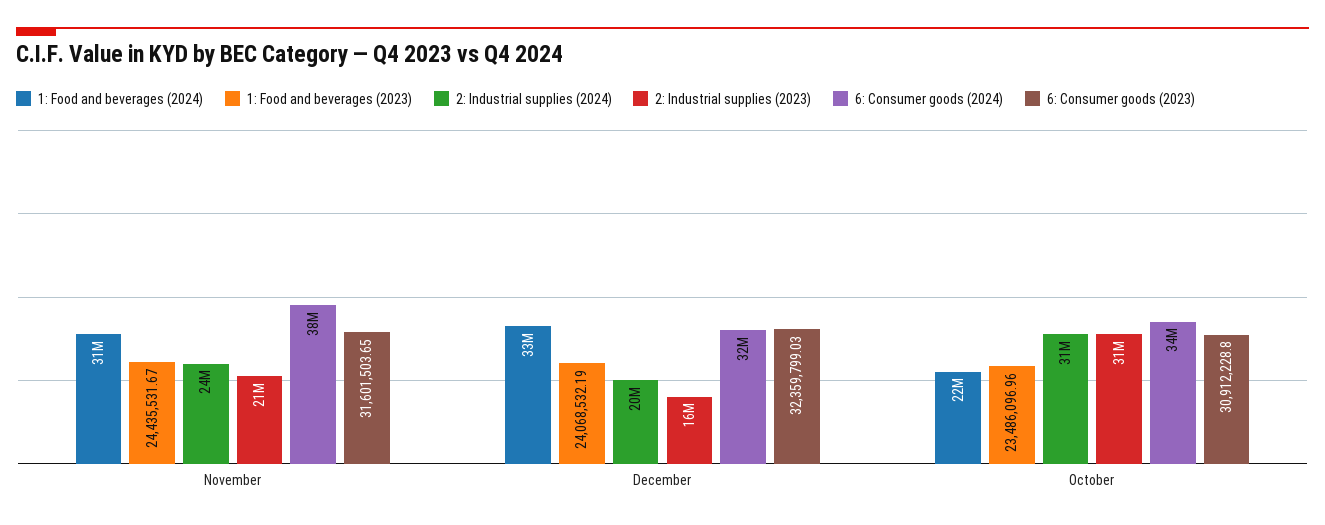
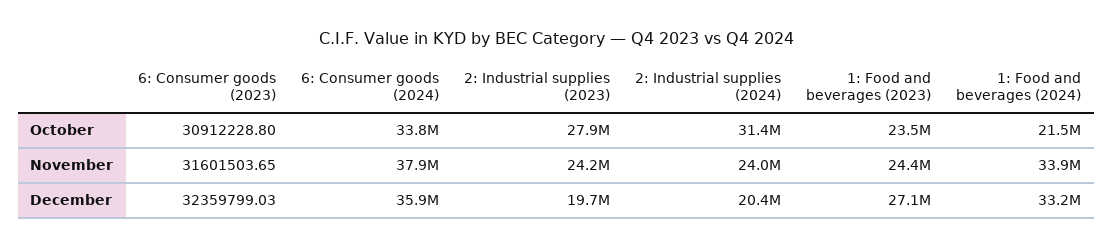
1: Food and beverages (2024), November: 31000000 -> 33900000
2: Industrial supplies (2023), November: 21000000 -> 24200000
1: Food and beverages (2023), December: 24068532.19 -> 27100000
2: Industrial supplies (2023), December: 16000000 -> 19700000
6: Consumer goods (2024), December: 32000000 -> 35900000
2: Industrial supplies (2023), October: 31000000 -> 27900000

